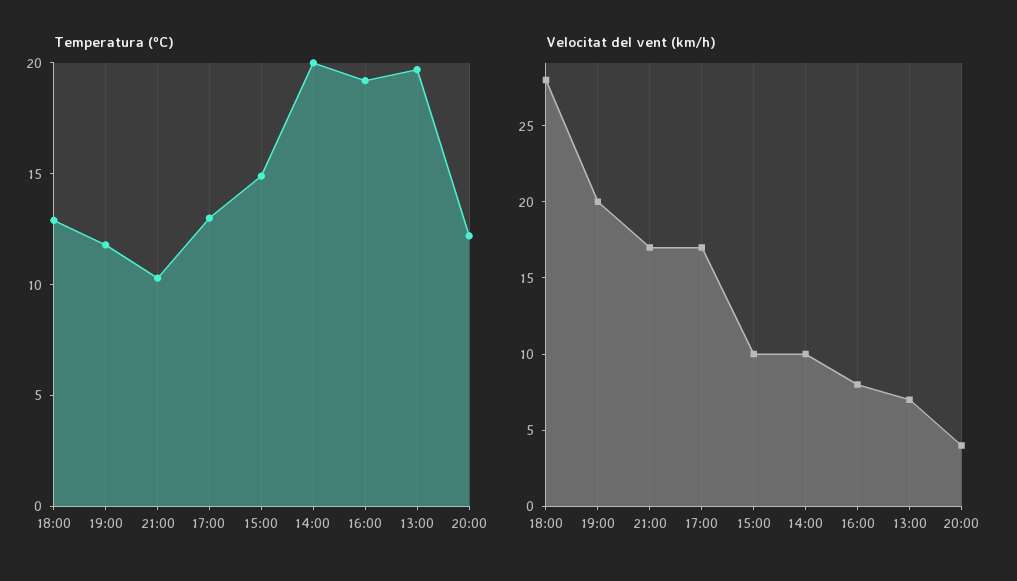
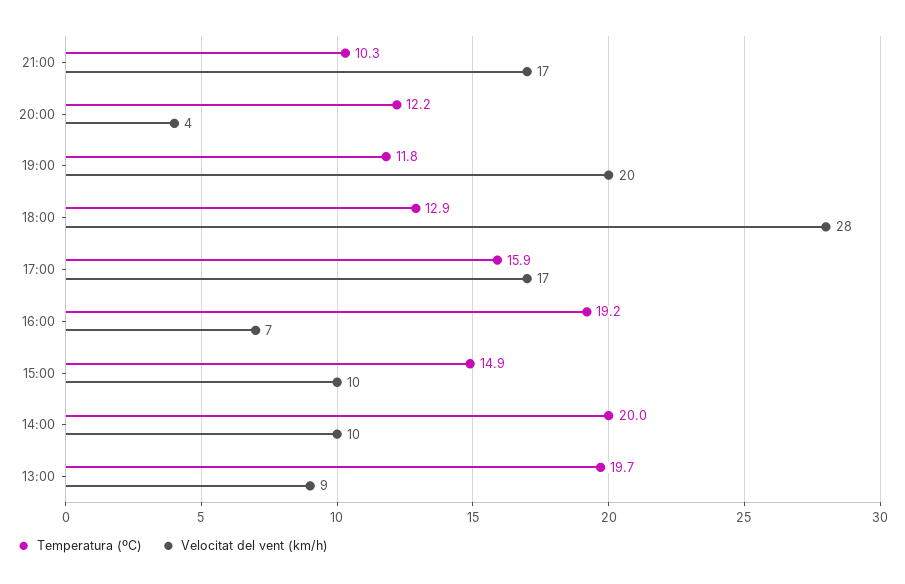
Temperatura (ºC), 17:00: 13 -> 15.9
Velocitat del vent (km/h), 16:00: 8 -> 7
Velocitat del vent (km/h), 13:00: 7 -> 9

